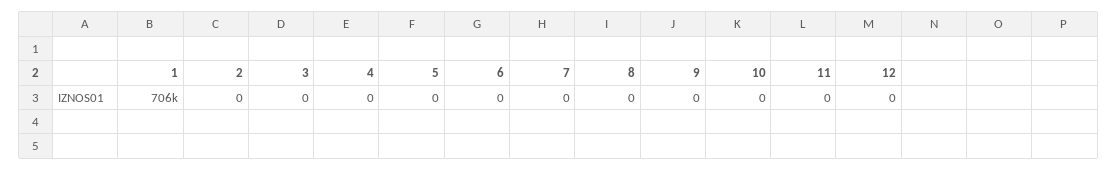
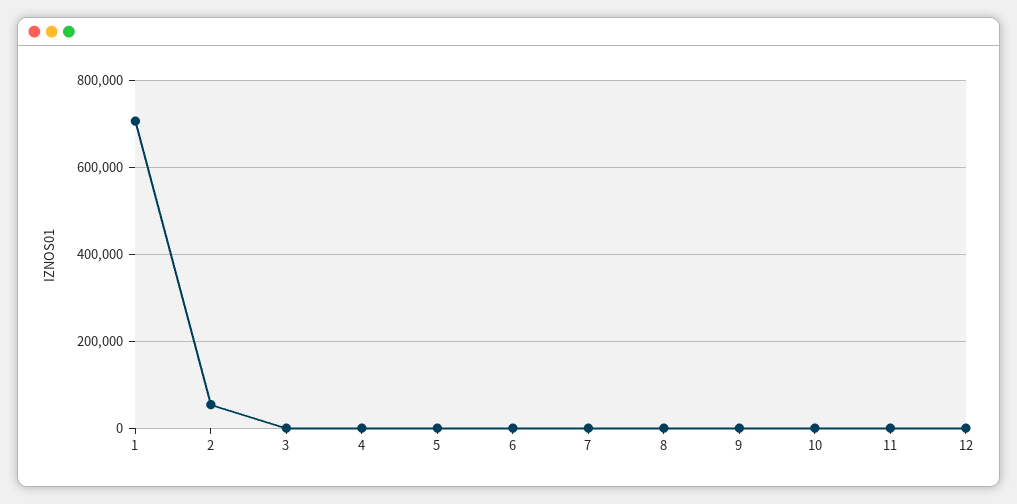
2: 0 -> 60000

